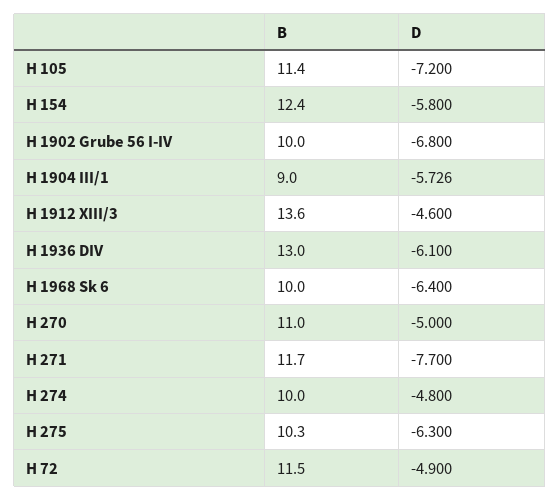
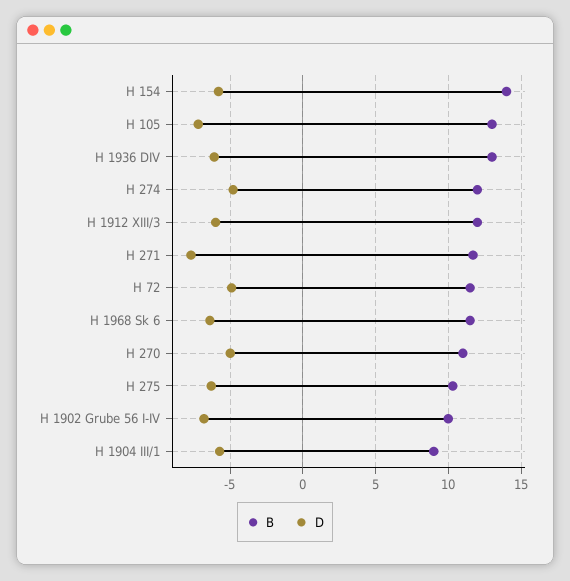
B, H 105: 11.4 -> 13
B, H 154: 12.4 -> 14
B, H 1912 XIII/3: 13.6 -> 12
D, H 1912 XIII/3: -4.6 -> -6
B, H 1968 Sk 6: 10 -> 11.5
B, H 274: 10 -> 12

